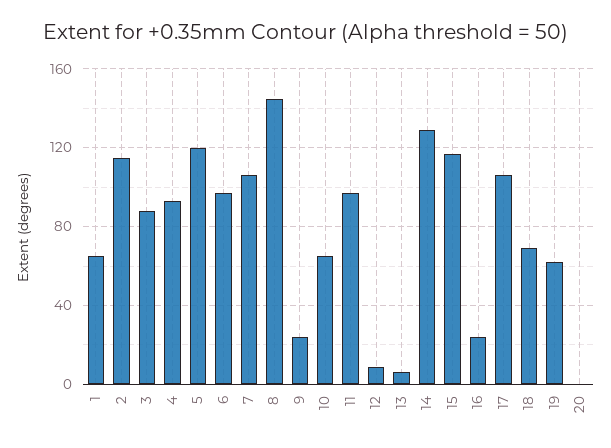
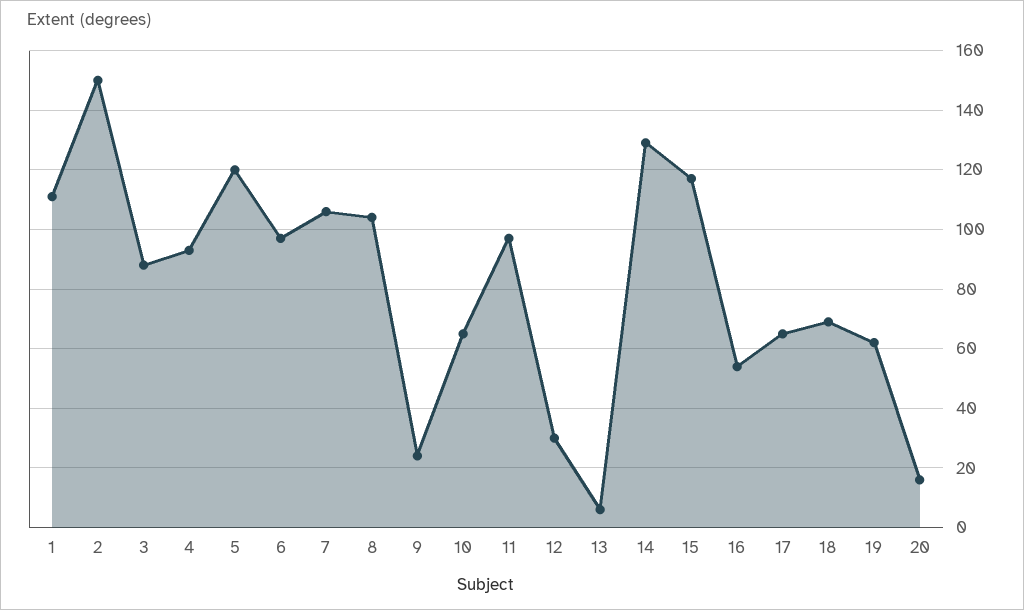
1: 65 -> 110
2: 115 -> 150
8: 145 -> 105
12: 10 -> 30
16: 25 -> 55
17: 105 -> 65
20: 0 -> 15

